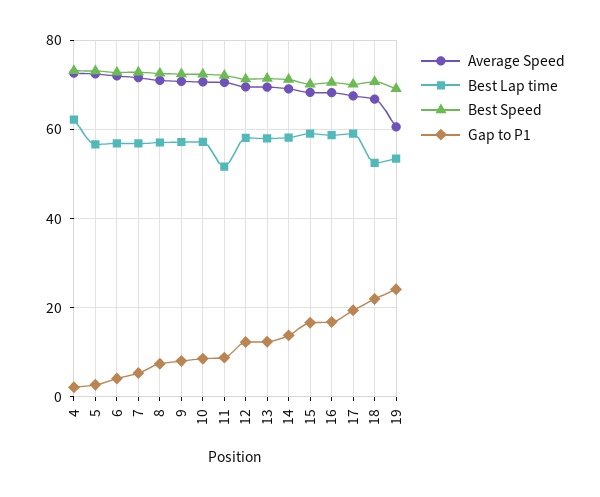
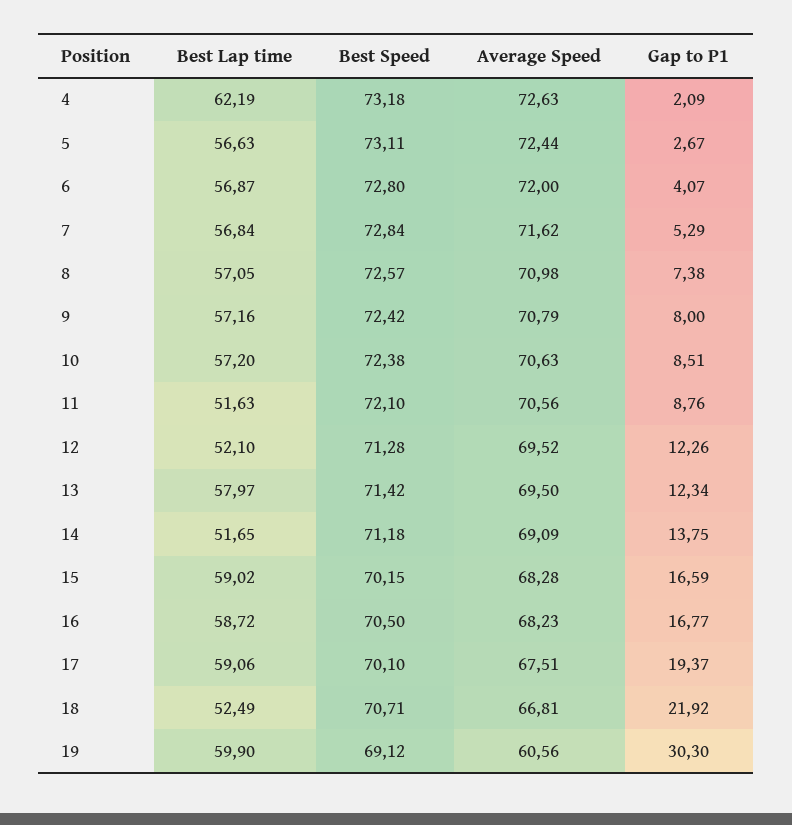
Best Lap time, 12: 58 -> 52.1
Best Lap time, 14: 58 -> 51.65
Best Lap time, 19: 54 -> 59.9
Gap to P1, 19: 24 -> 30.3

